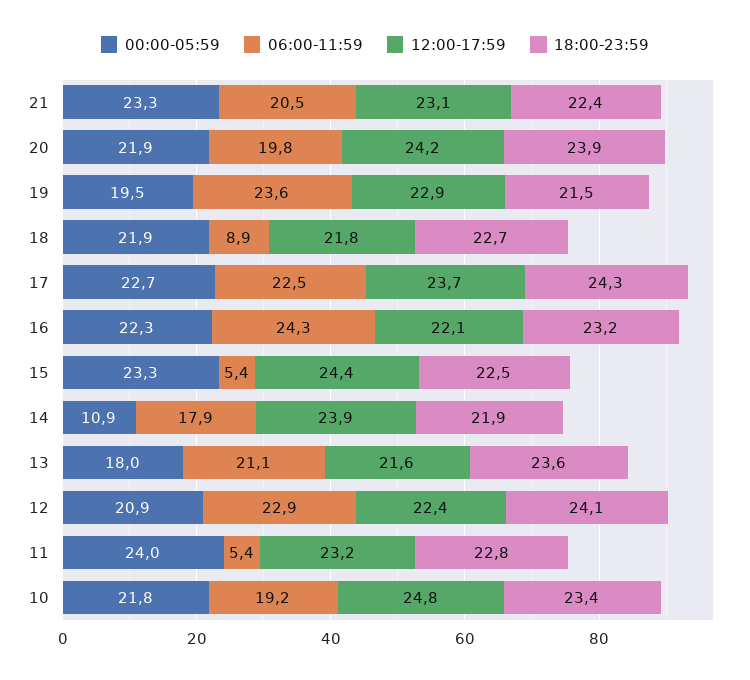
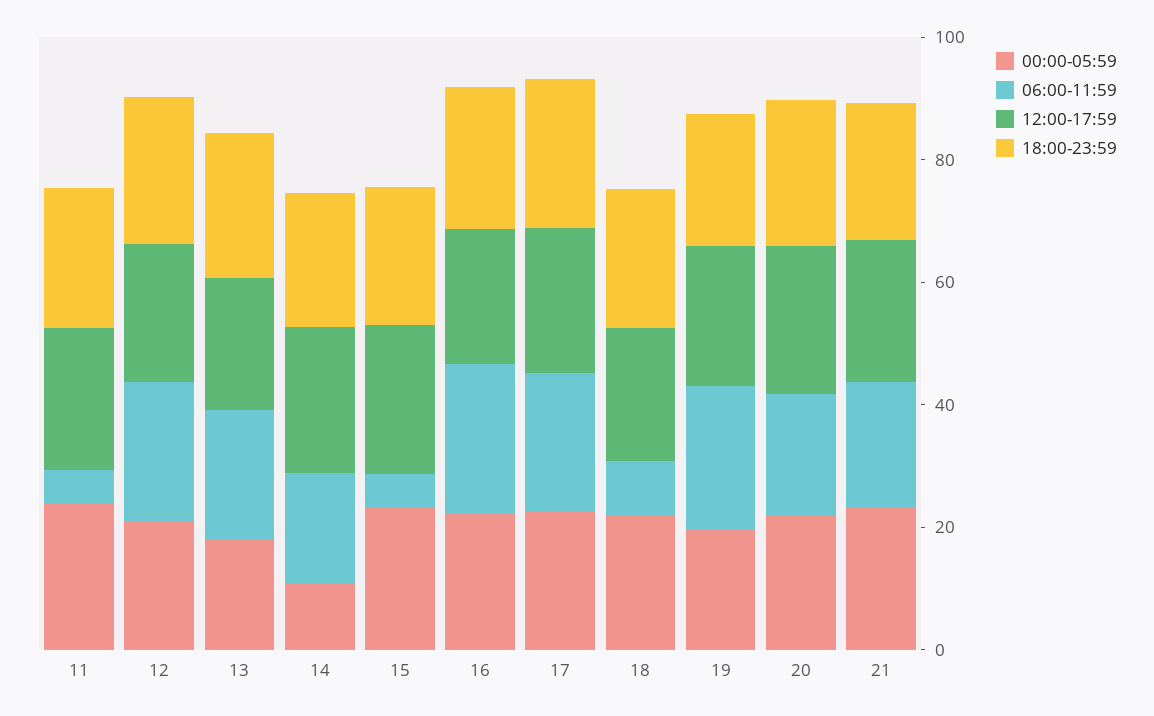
00:00-05:59, 10: 21.8 -> none
06:00-11:59, 10: 19.2 -> none
12:00-17:59, 10: 24.8 -> none
18:00-23:59, 10: 23.4 -> none

